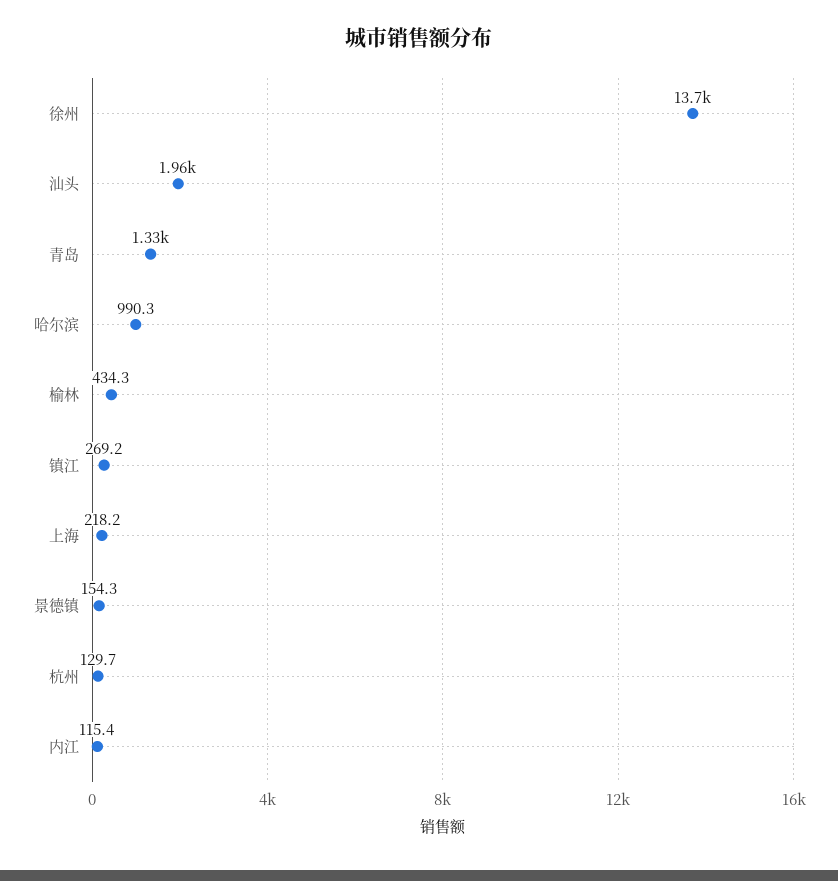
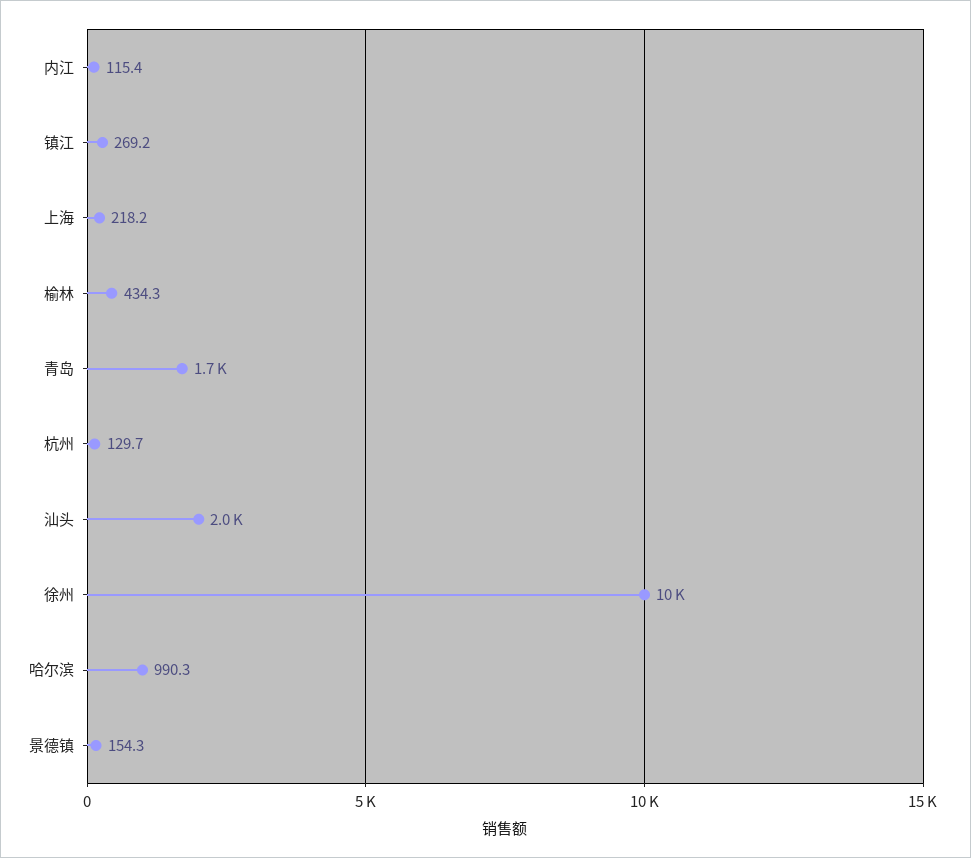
徐州: 13700 -> 10000
青岛: 1330 -> 1700

